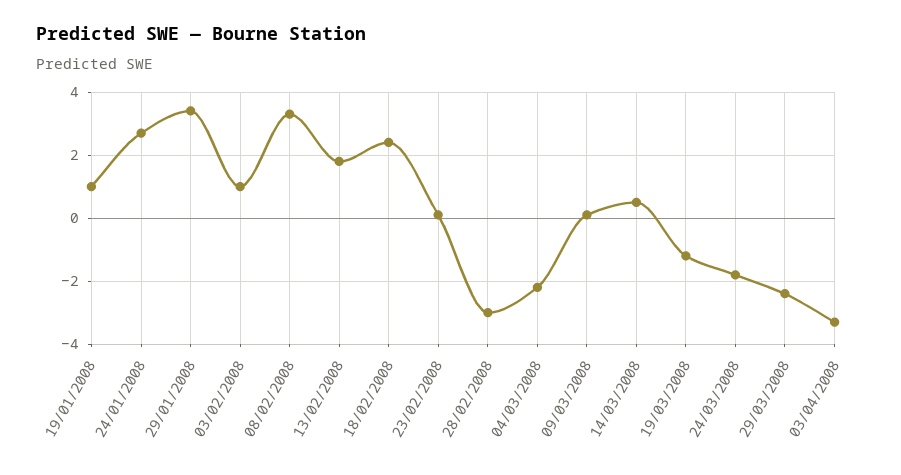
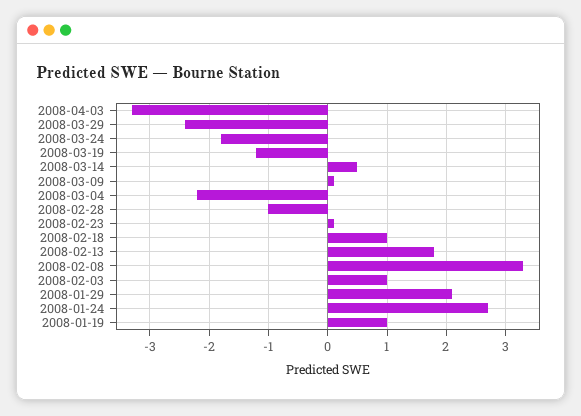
29/01/2008: 3.5 -> 2
18/02/2008: 2.5 -> 1
28/02/2008: -3 -> -1

